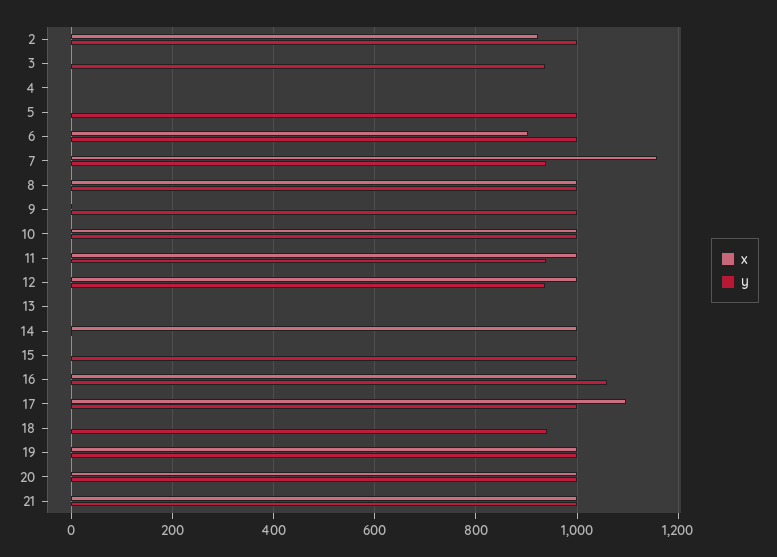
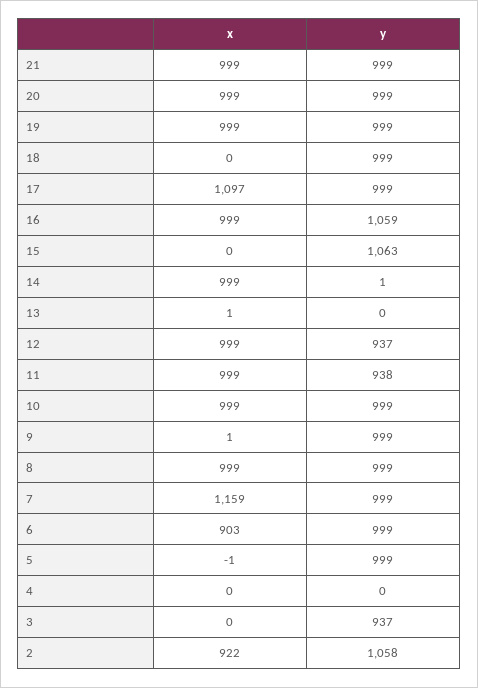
y, 2: 1000 -> 1058
y, 7: 940 -> 999
y, 15: 1000 -> 1063
y, 18: 940 -> 999

